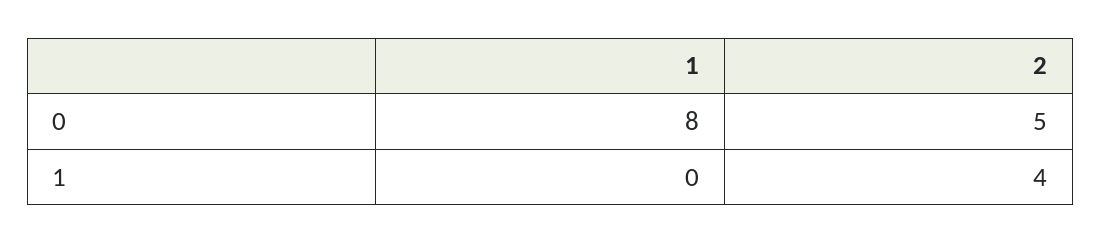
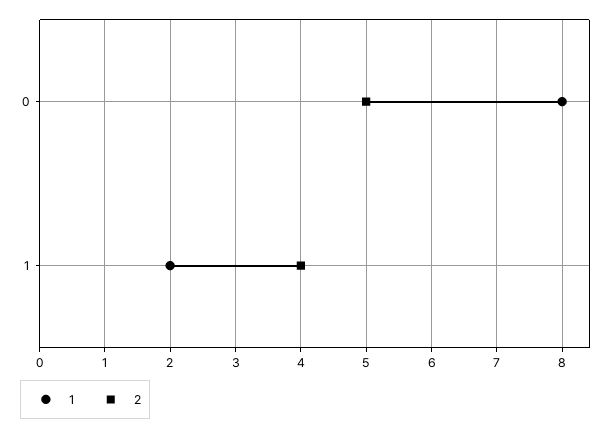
1, 1: 0 -> 2

